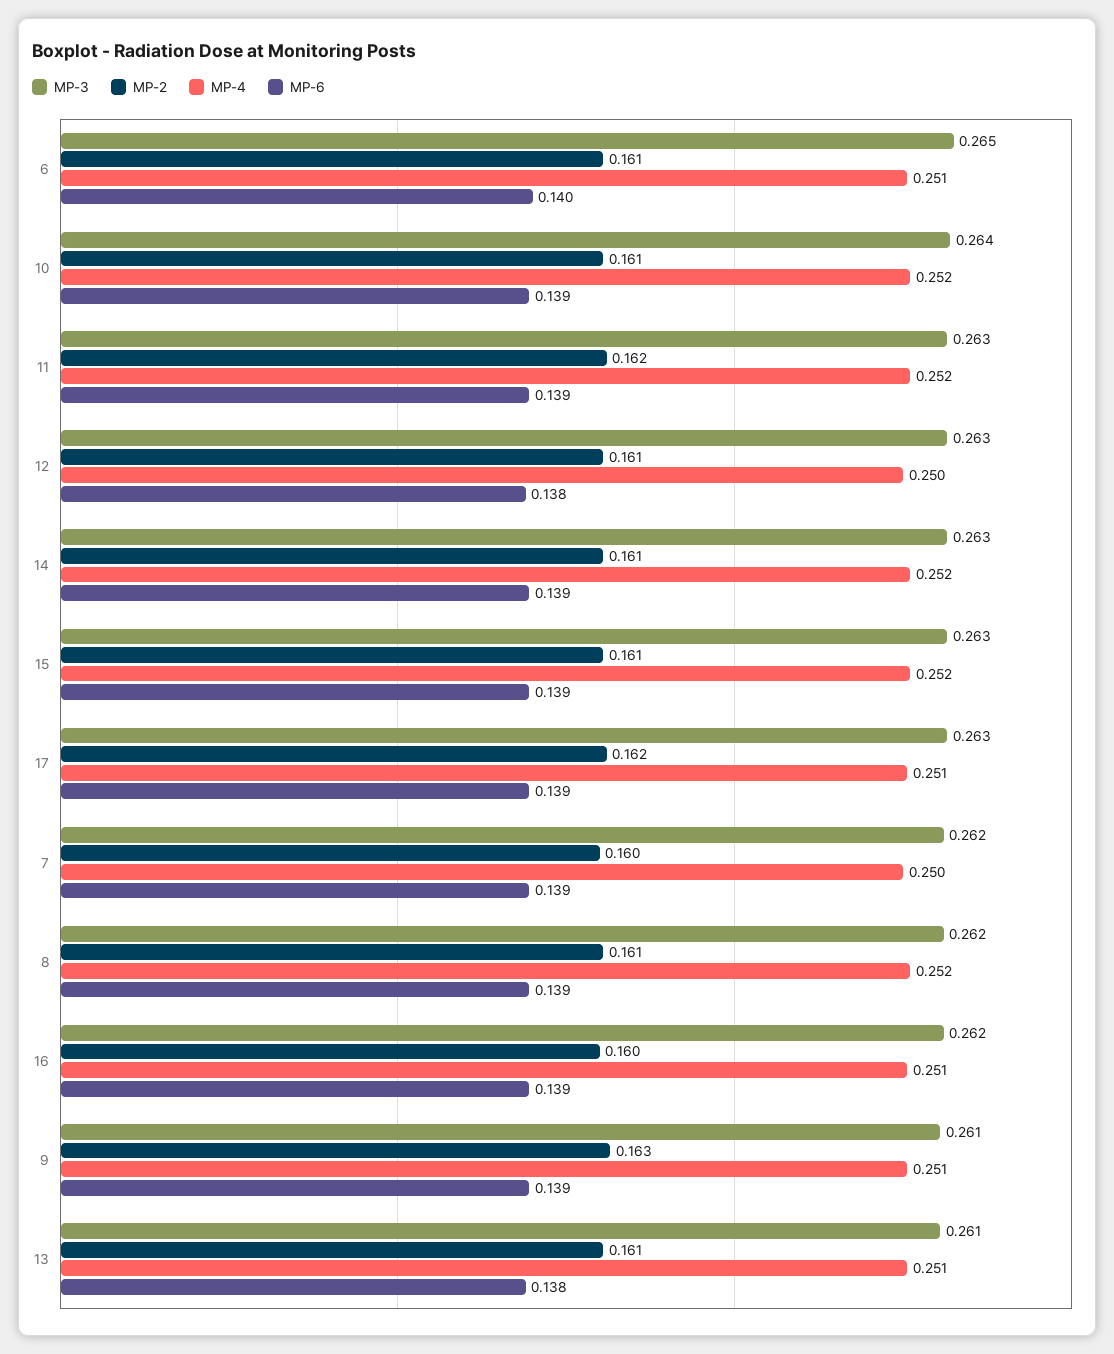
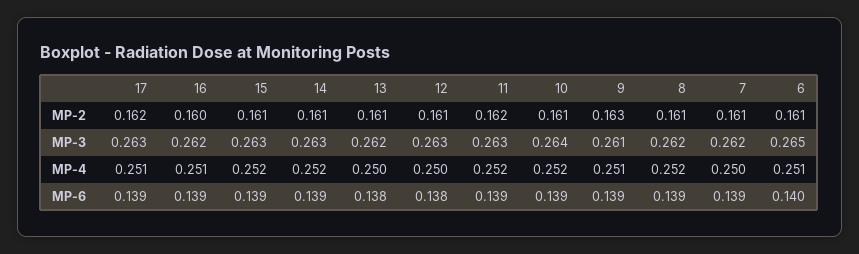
MP-2, 7: 0.16 -> 0.161
MP-3, 13: 0.261 -> 0.262
MP-4, 13: 0.251 -> 0.25

